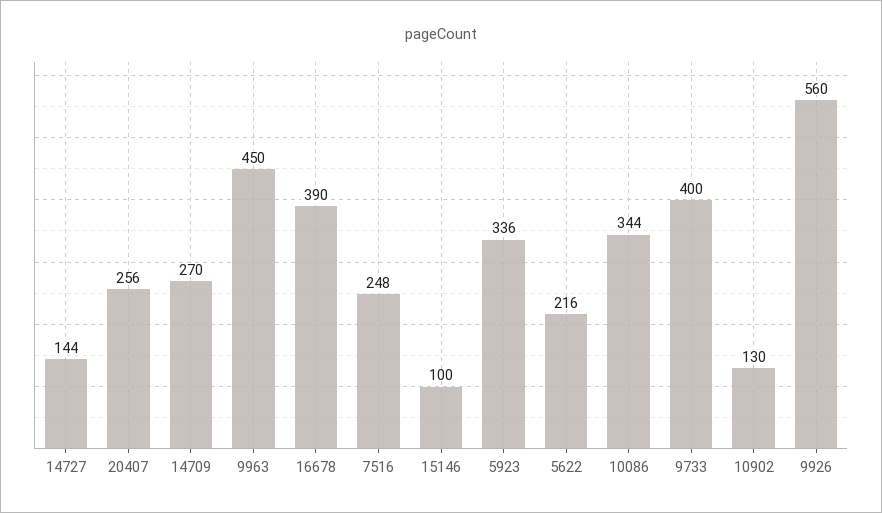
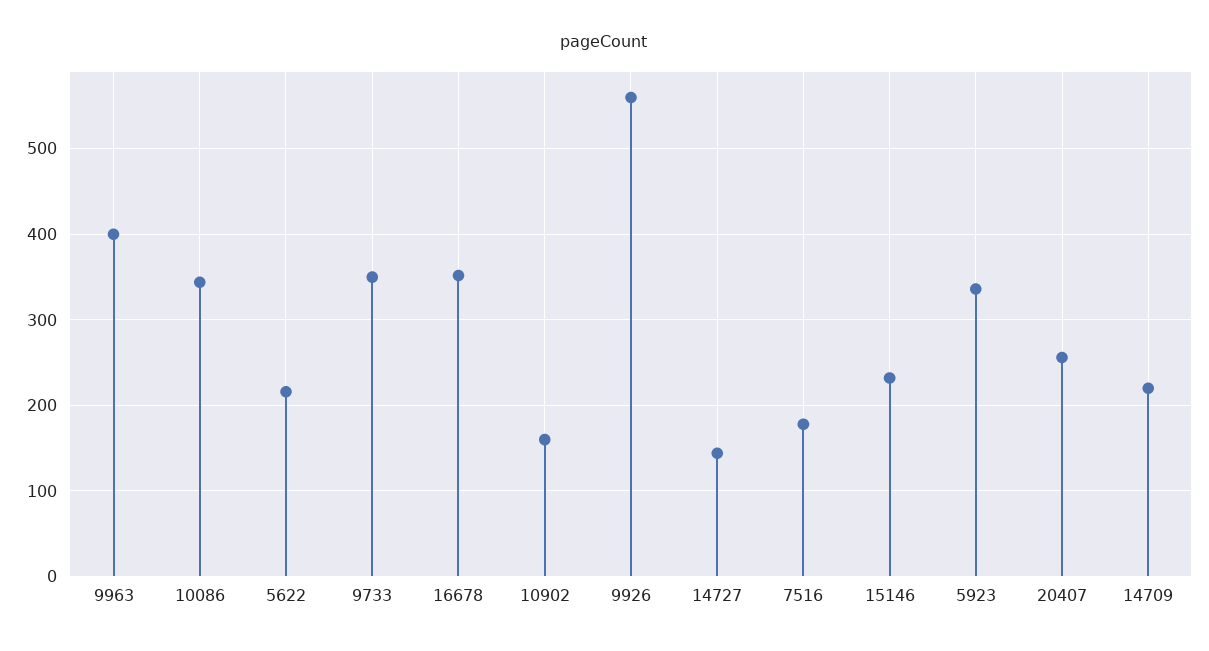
14709: 270 -> 220
9963: 450 -> 400
16678: 390 -> 350
7516: 248 -> 180
15146: 100 -> 230
9733: 400 -> 350
10902: 130 -> 160

